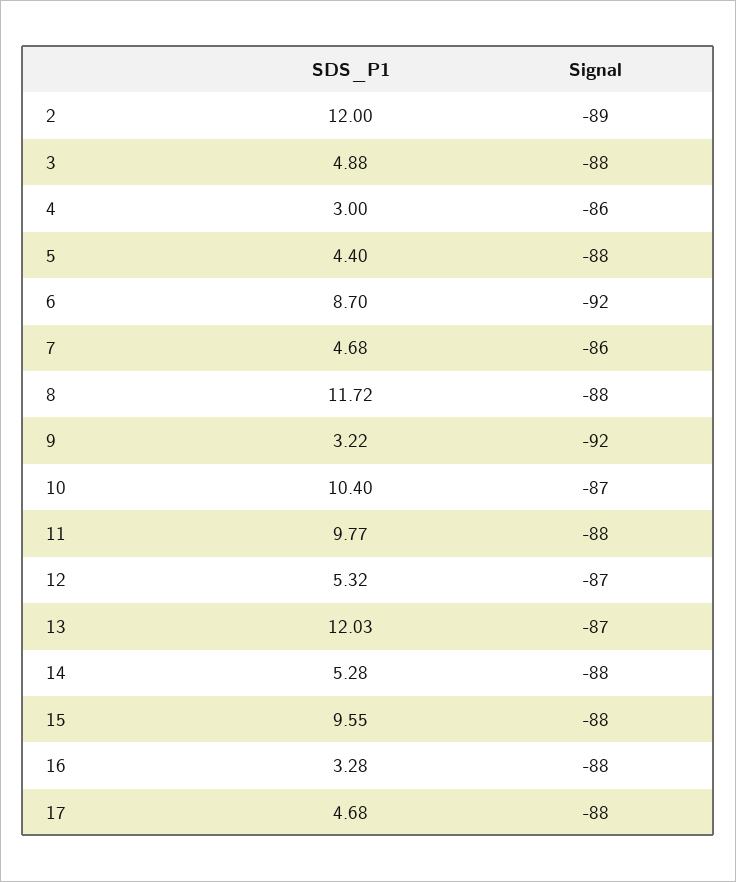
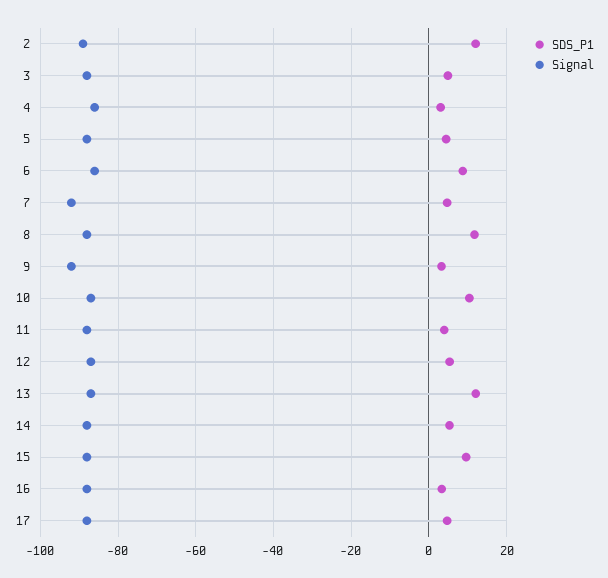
Signal, 6: -92 -> -86
Signal, 7: -86 -> -92
SDS_P1, 11: 9.77 -> 4

